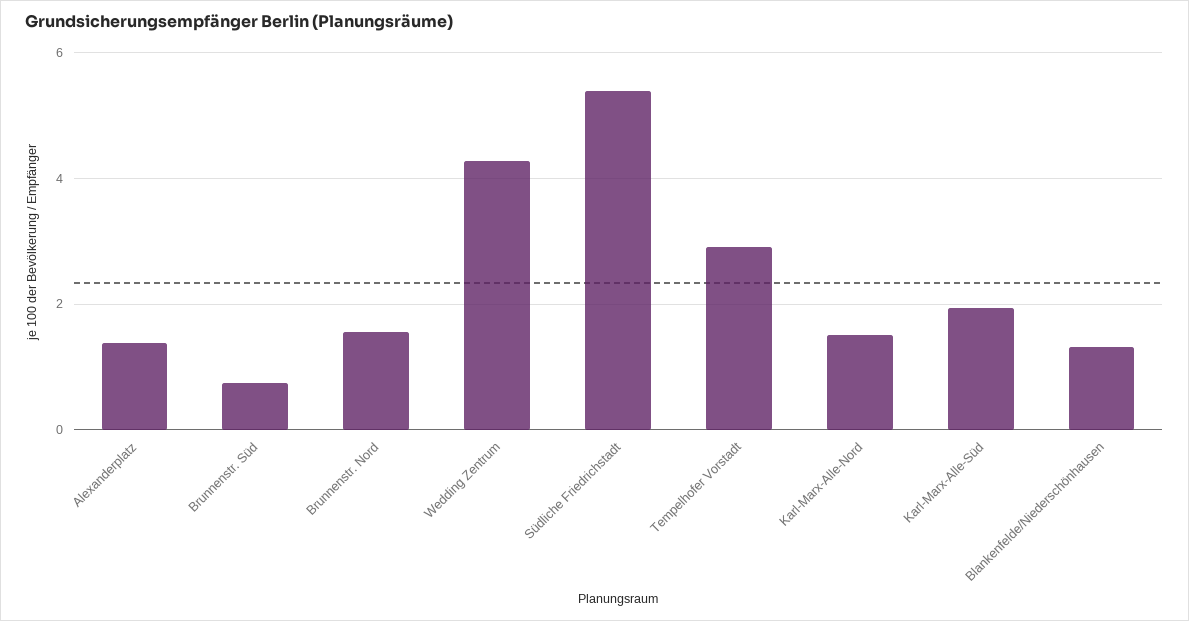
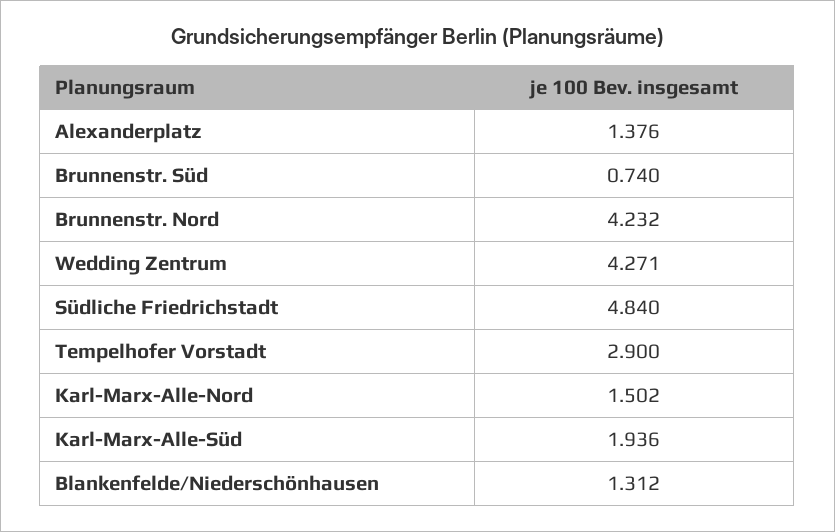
Brunnenstr. Nord: 1.6 -> 4.232
Südliche Friedrichstadt: 5.4 -> 4.84

